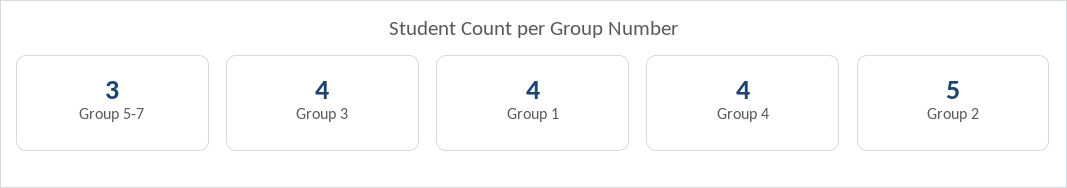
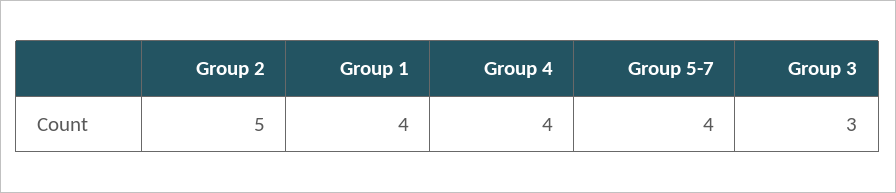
Group 5-7: 3 -> 4
Group 3: 4 -> 3

